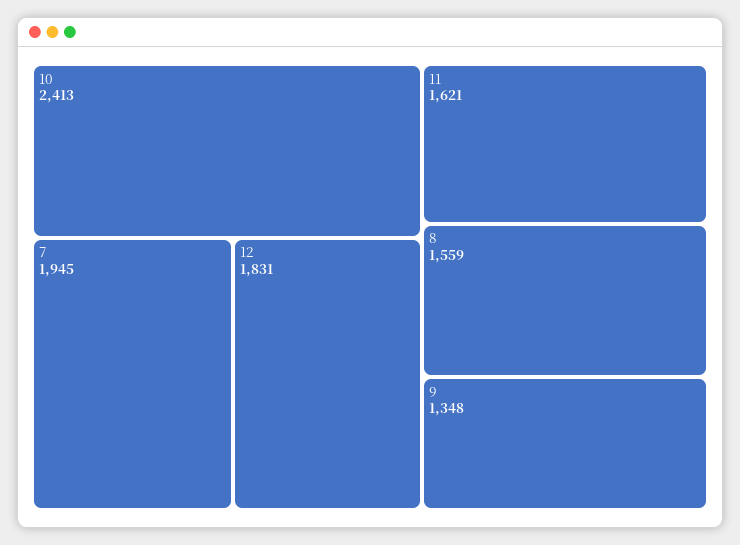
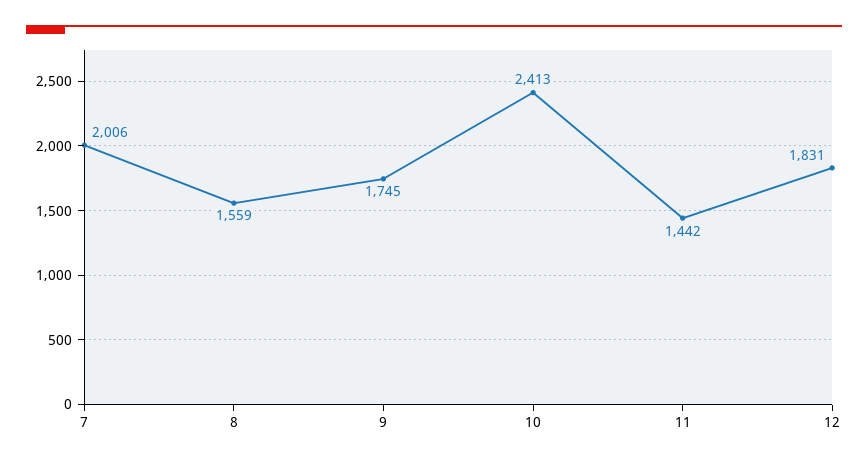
7: 1945 -> 2006
11: 1621 -> 1442
9: 1348 -> 1745

